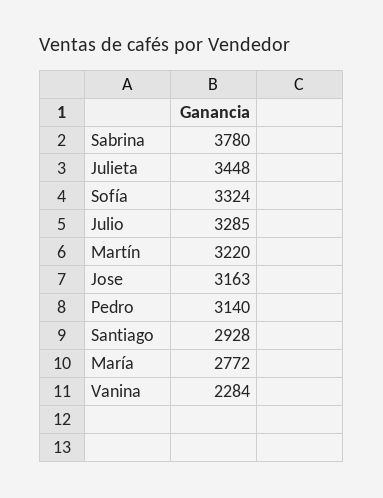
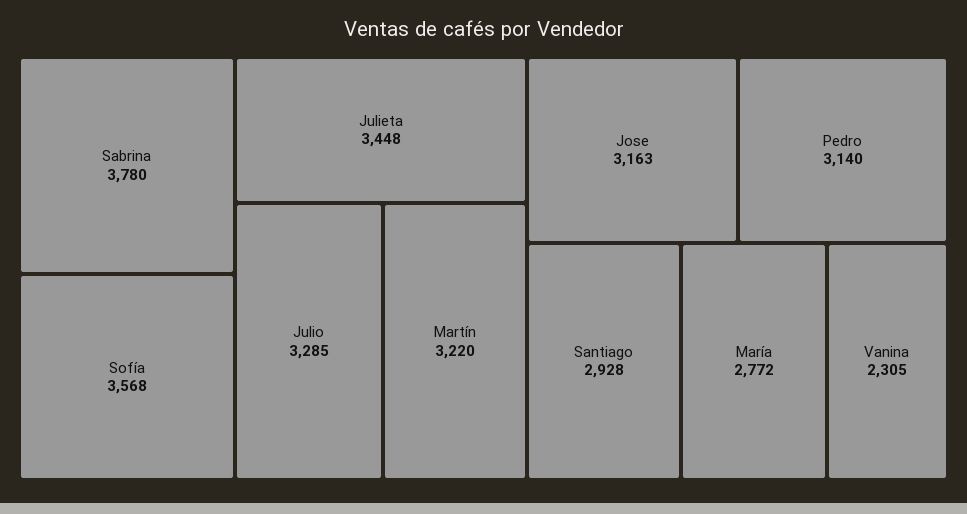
Sofía: 3324 -> 3568
Vanina: 2284 -> 2305

